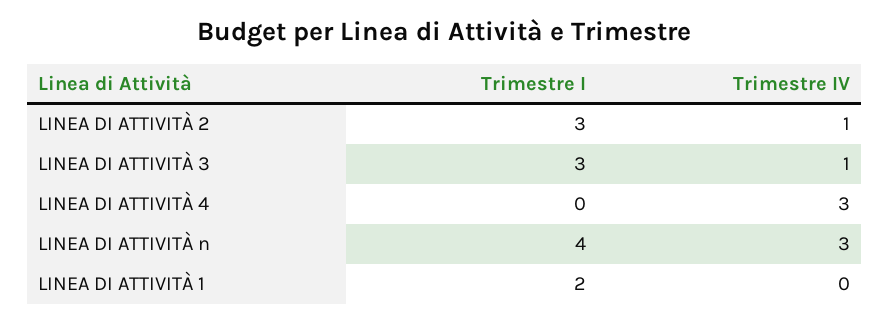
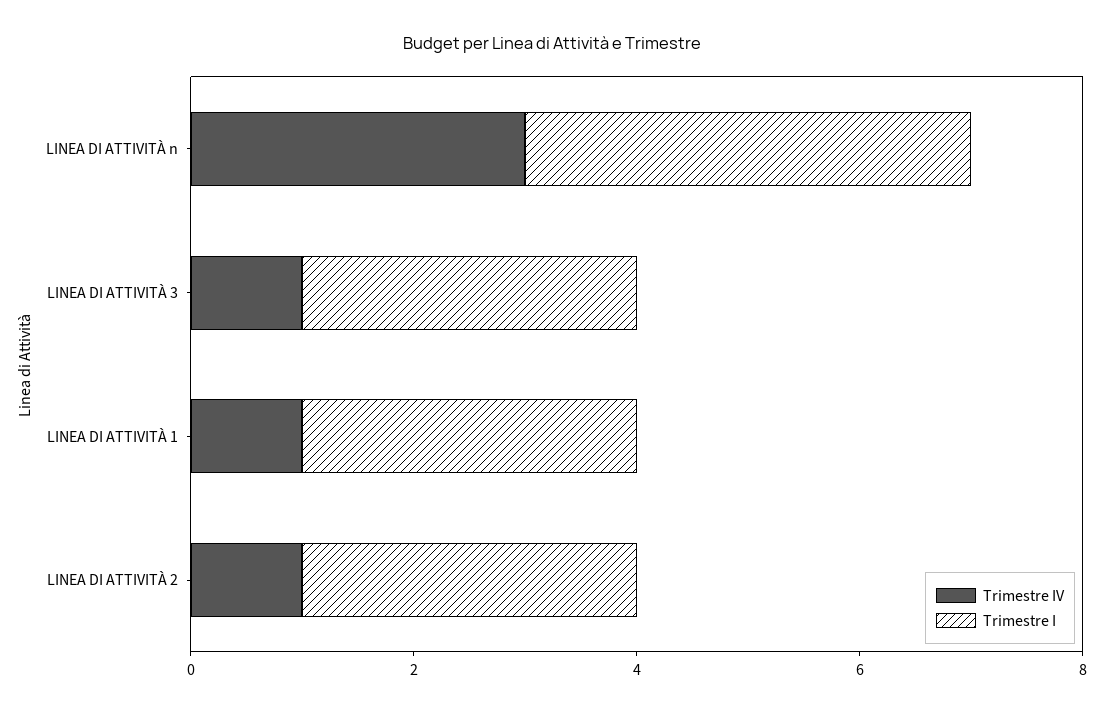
Trimestre I, LINEA DI ATTIVITÀ 4: 0 -> none
Trimestre IV, LINEA DI ATTIVITÀ 4: 3 -> none
Trimestre I, LINEA DI ATTIVITÀ 1: 2 -> 3
Trimestre IV, LINEA DI ATTIVITÀ 1: 0 -> 1

